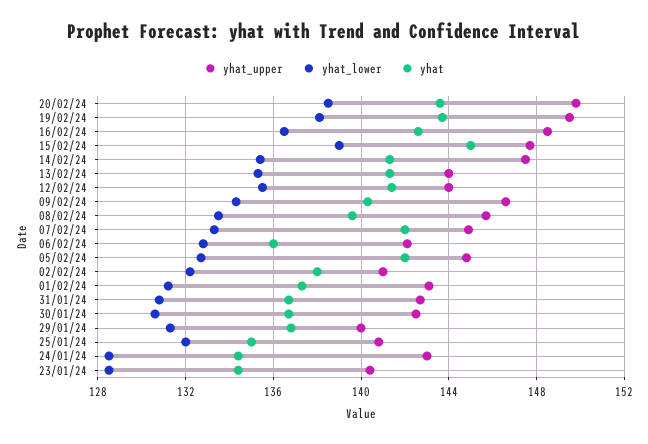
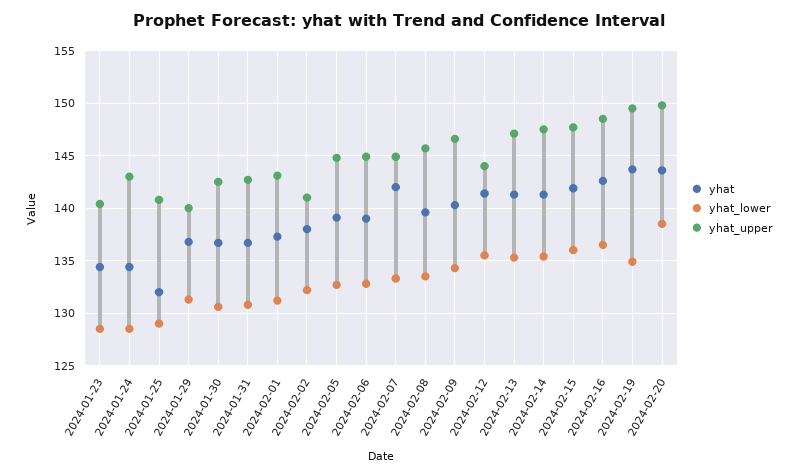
yhat_lower, 19/02/24: 138 -> 135
yhat_lower, 15/02/24: 139 -> 136
yhat, 15/02/24: 145 -> 142
yhat_upper, 13/02/24: 144 -> 147
yhat_upper, 06/02/24: 142 -> 145
yhat, 06/02/24: 136 -> 139
yhat, 05/02/24: 142 -> 139
yhat_lower, 25/01/24: 132 -> 129
yhat, 25/01/24: 135 -> 132

